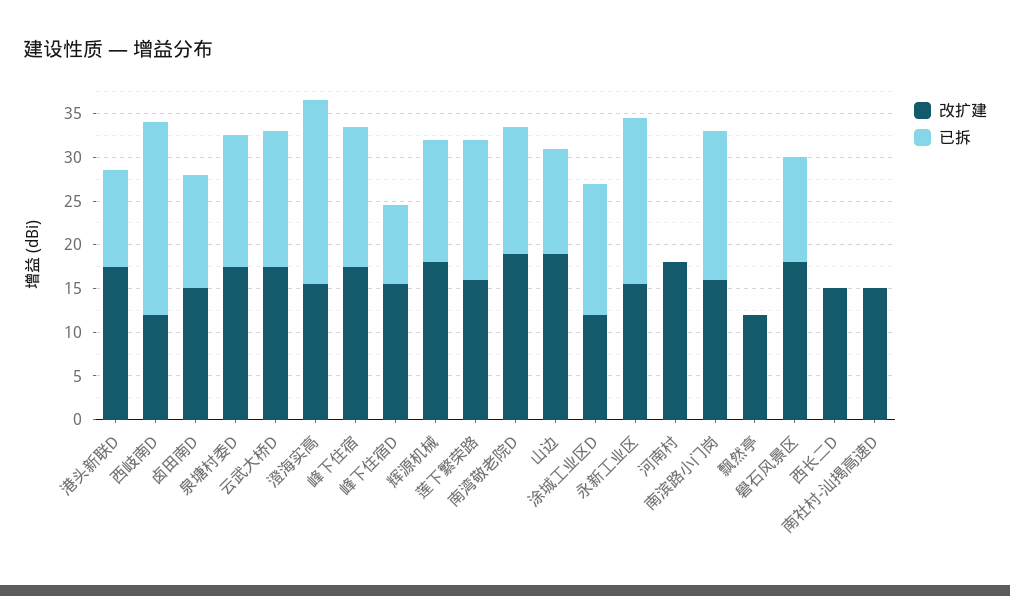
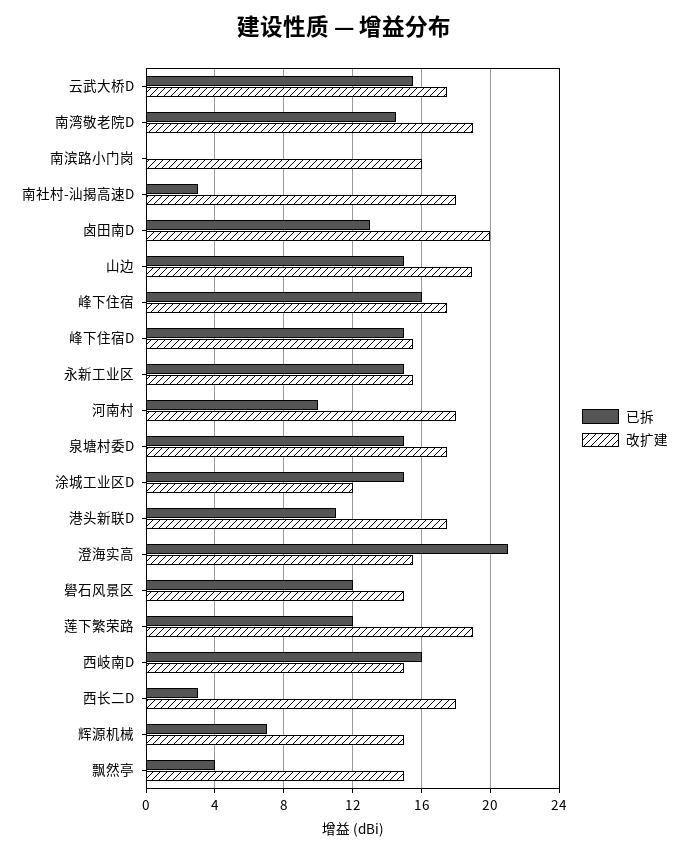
改扩建, 西岐南D: 12 -> 15
已拆, 西岐南D: 22 -> 16
改扩建, 卤田南D: 15 -> 20
已拆, 峰下住宿D: 9 -> 15
改扩建, 辉源机械: 18 -> 15
已拆, 辉源机械: 14 -> 7
改扩建, 莲下繁荣路: 16 -> 19
已拆, 莲下繁荣路: 16 -> 12
已拆, 山边: 12 -> 15
已拆, 永新工业区: 19 -> 15
已拆, 河南村: 0 -> 10
已拆, 南滨路小门岗: 17 -> 0
改扩建, 飘然亭: 12 -> 15
已拆, 飘然亭: 0 -> 4
改扩建, 礐石风景区: 18 -> 15
改扩建, 西长二D: 15 -> 18
已拆, 西长二D: 0 -> 3
改扩建, 南社村-汕揭高速D: 15 -> 18
已拆, 南社村-汕揭高速D: 0 -> 3

